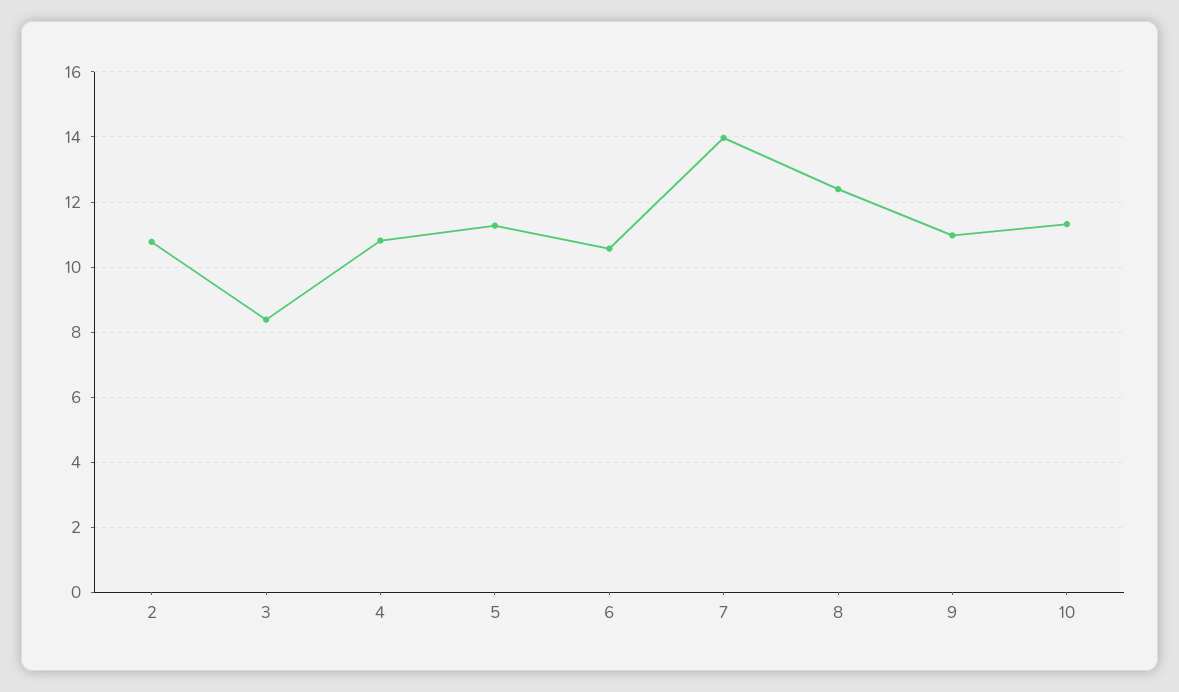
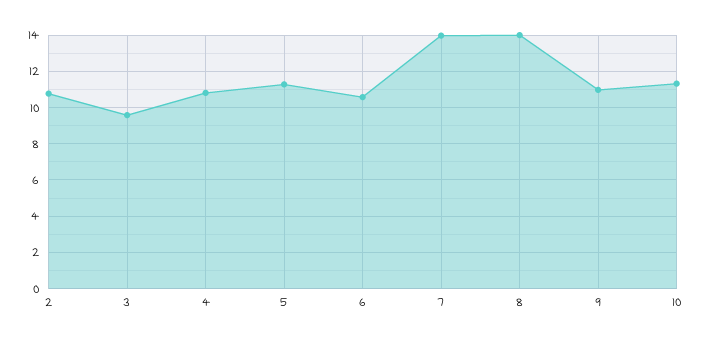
3: 8.4 -> 9.5
8: 12.4 -> 14

